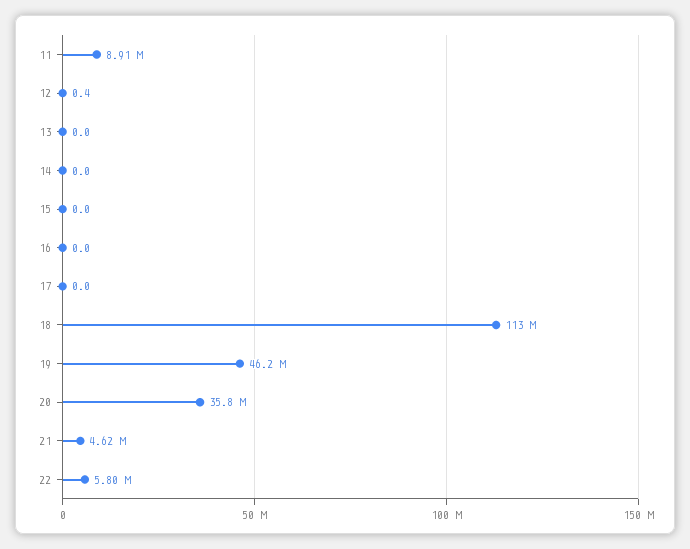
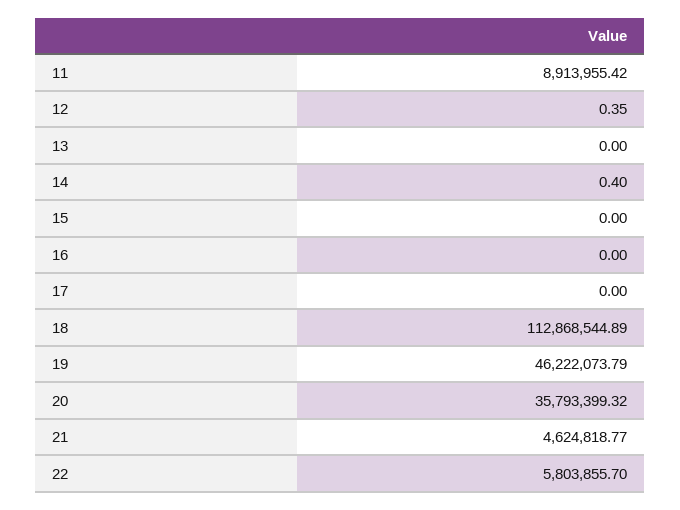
14: 0 -> 0.4

